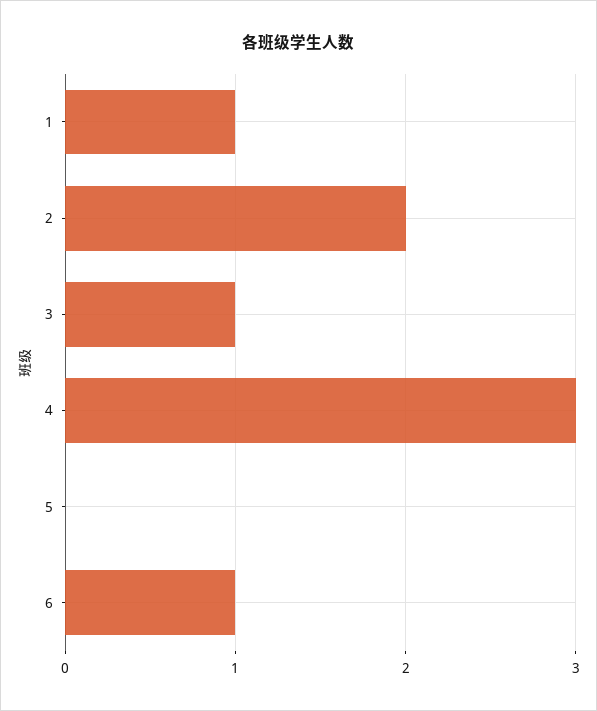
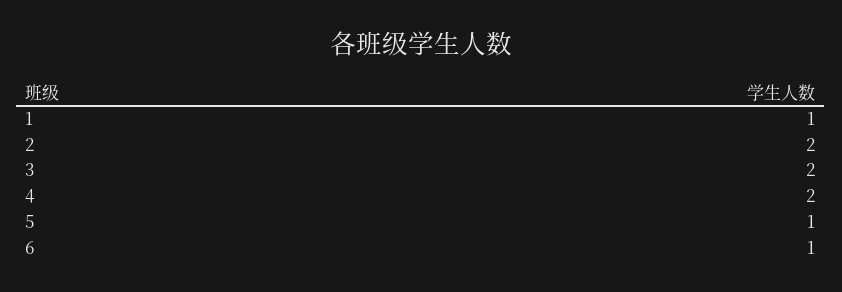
3: 1 -> 2
4: 3 -> 2
5: 0 -> 1

